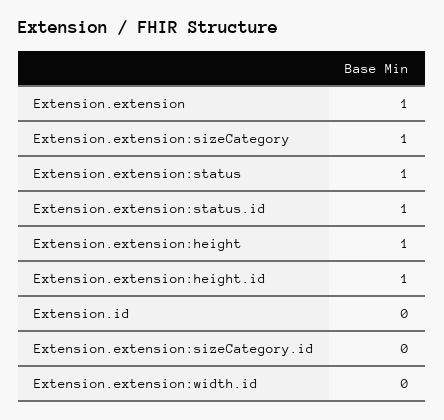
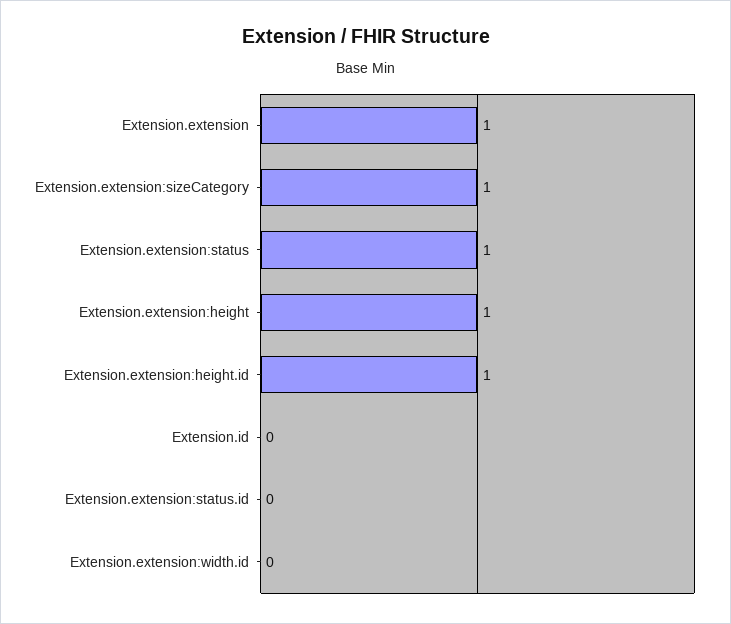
Extension.extension:status.id: 1 -> 0
Extension.extension:sizeCategory.id: 0 -> none

